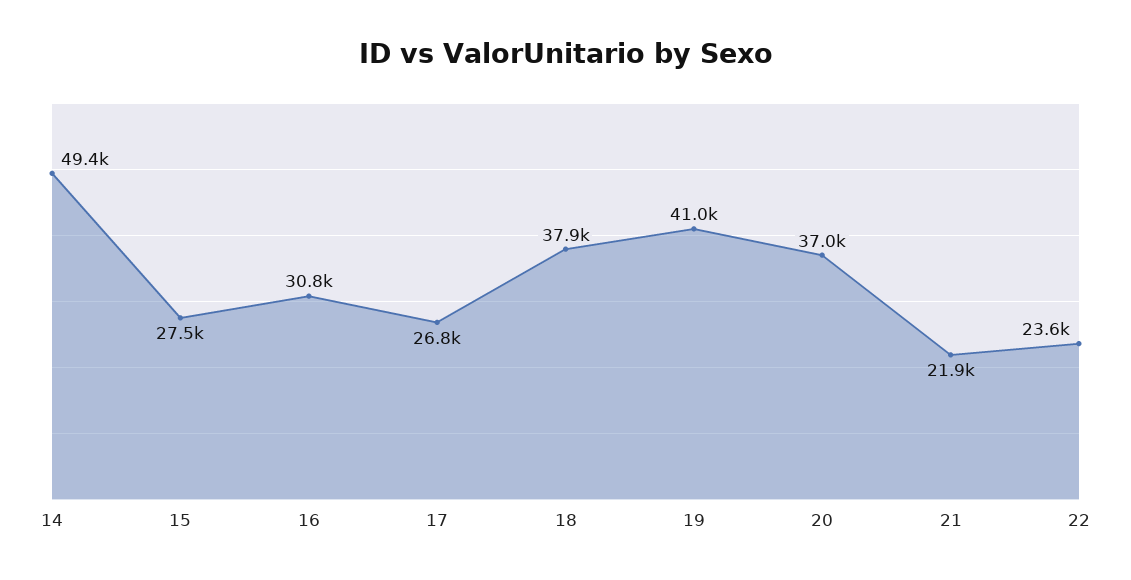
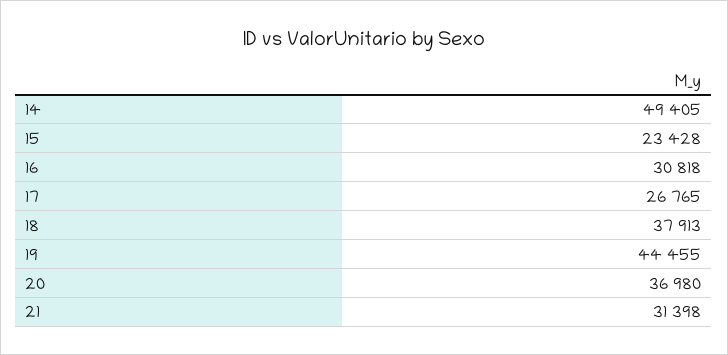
15: 27500 -> 23428
19: 41000 -> 44455
21: 21900 -> 31398
22: 23600 -> none

